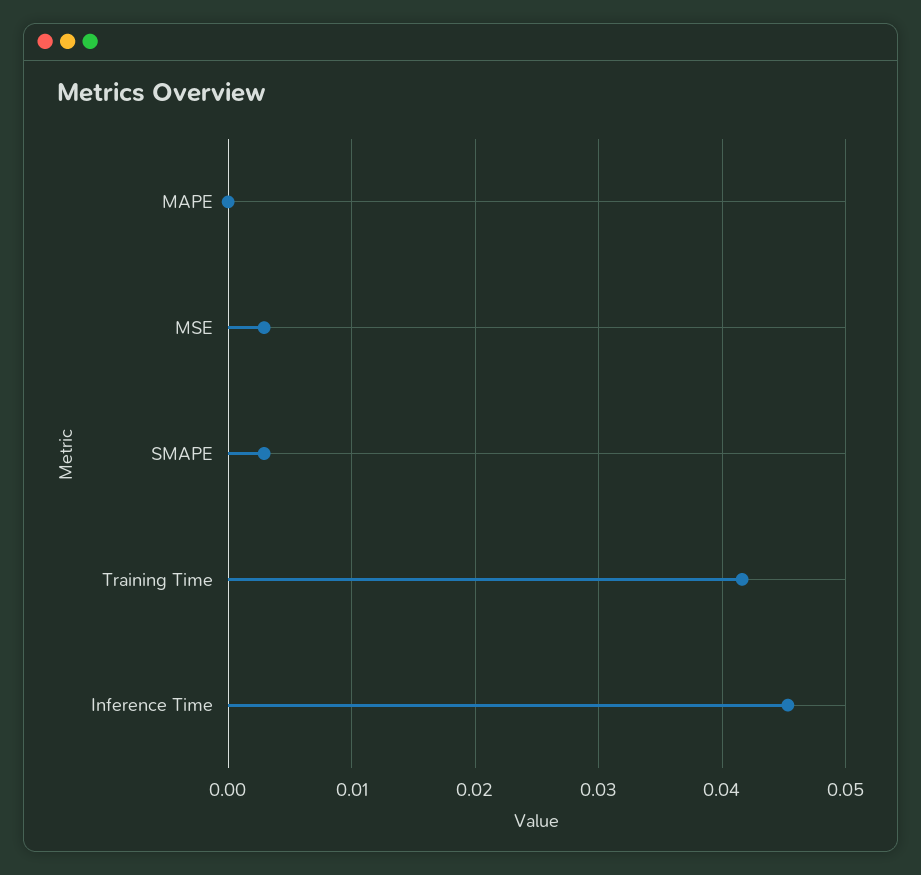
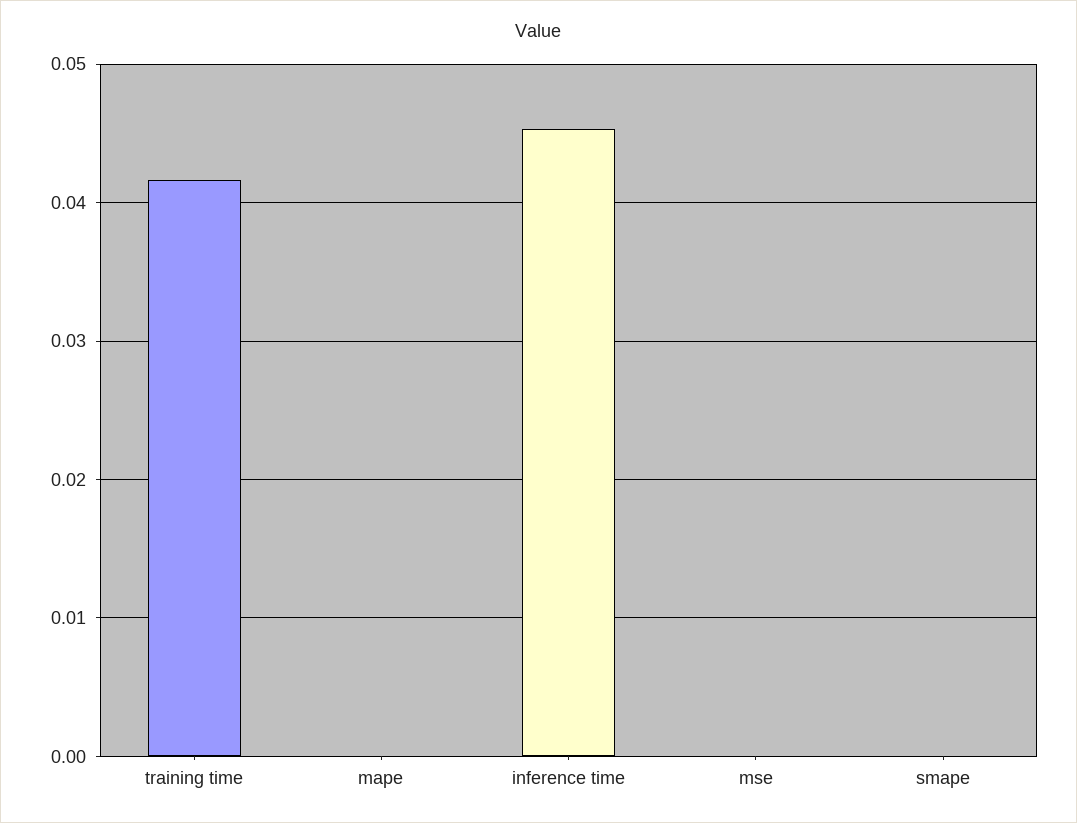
MSE: 0.003 -> 0
SMAPE: 0.003 -> 0

